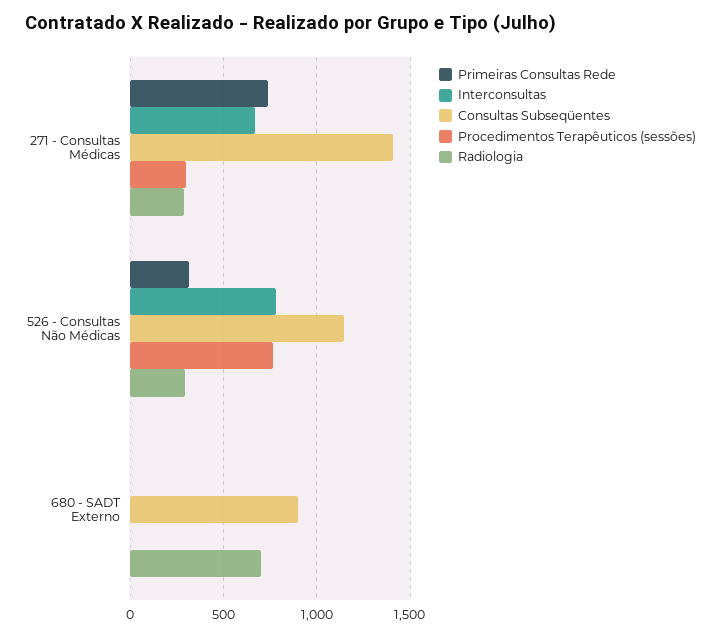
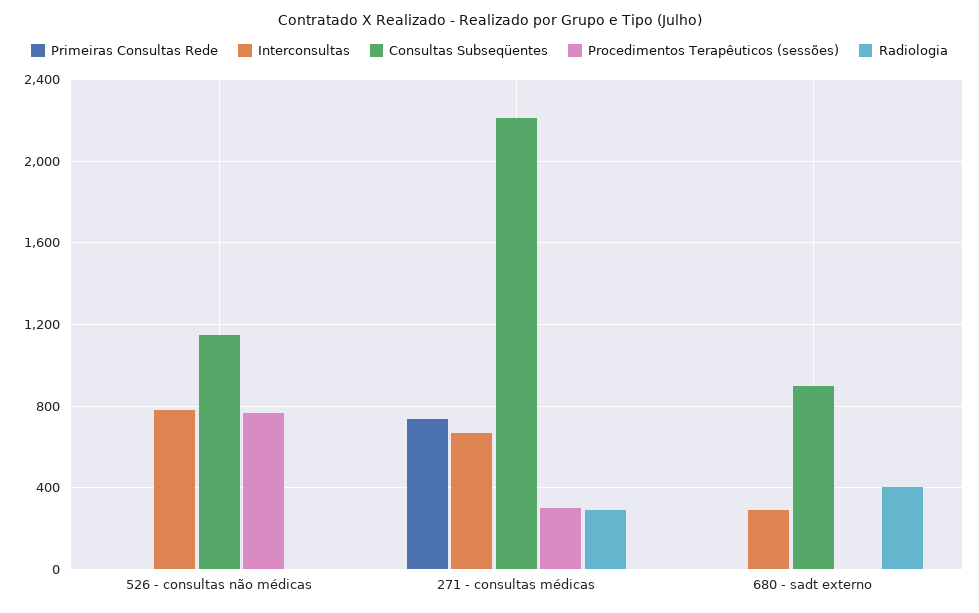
Consultas Subseqüentes, 271 - Consultas Médicas: 1400 -> 2200
Primeiras Consultas Rede, 526 - Consultas Não Médicas: 300 -> 0
Radiologia, 526 - Consultas Não Médicas: 300 -> 0
Interconsultas, 680 - SADT Externo: 0 -> 300
Radiologia, 680 - SADT Externo: 700 -> 400

